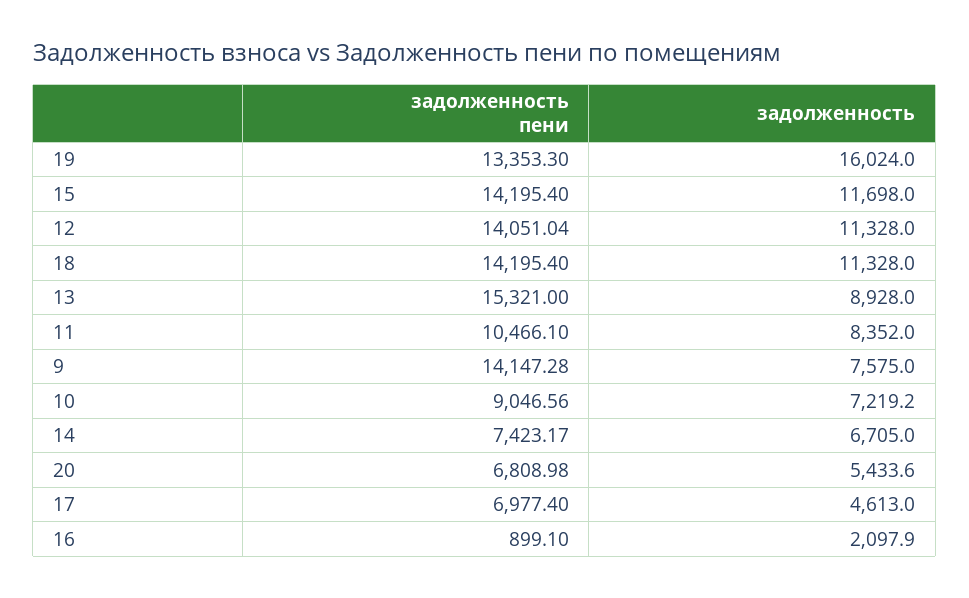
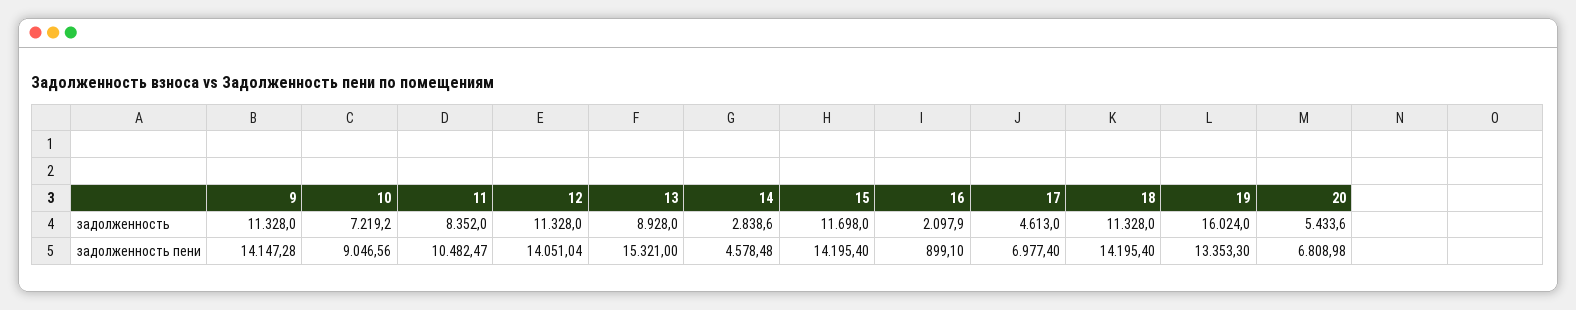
задолженность пени, 11: 10466.1 -> 10482.47
задолженность, 9: 7575 -> 11328
задолженность пени, 14: 7423.17 -> 4578.48
задолженность, 14: 6705 -> 2838.6

